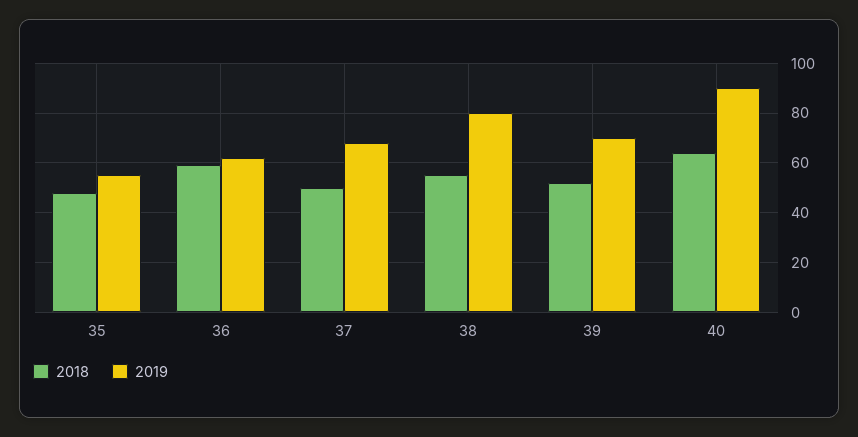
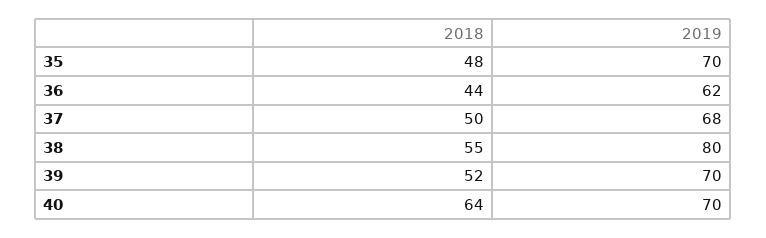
2019, 35: 55 -> 70
2018, 36: 60 -> 44
2019, 40: 90 -> 70

